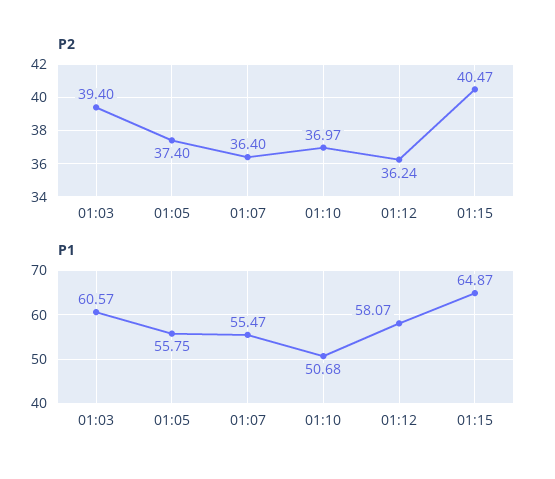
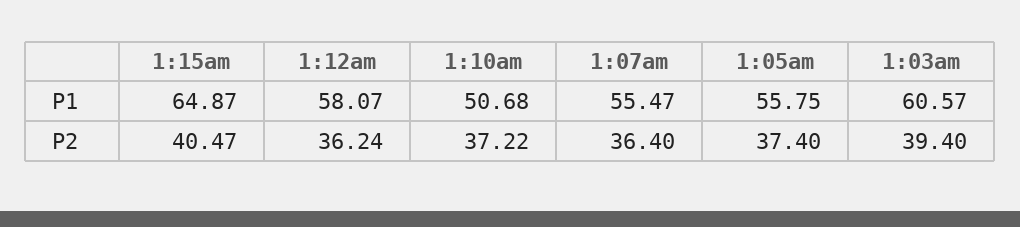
P2, 01:10: 36.97 -> 37.22

